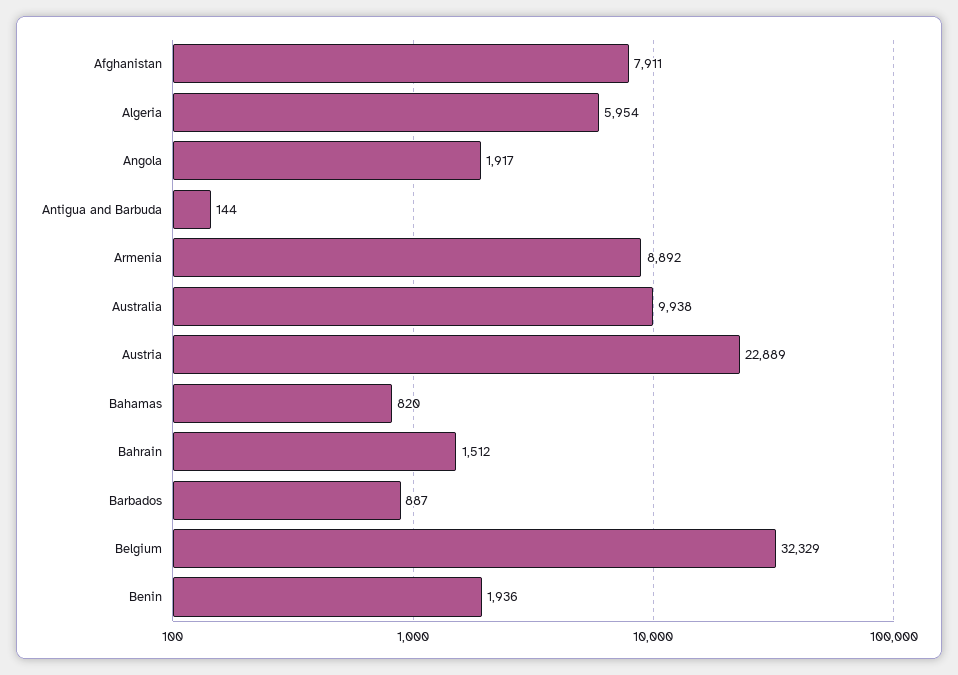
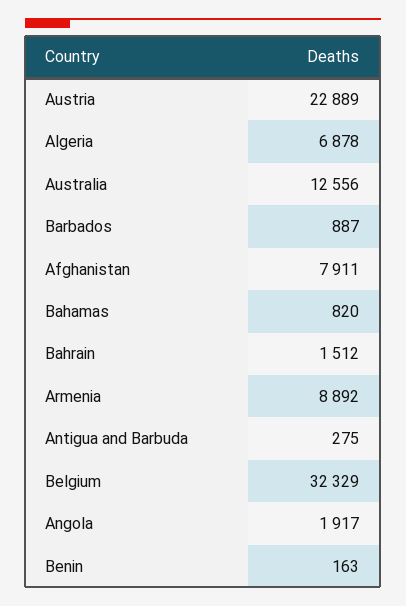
Algeria: 5954 -> 6878
Antigua and Barbuda: 144 -> 275
Australia: 9938 -> 12556
Benin: 1936 -> 163

